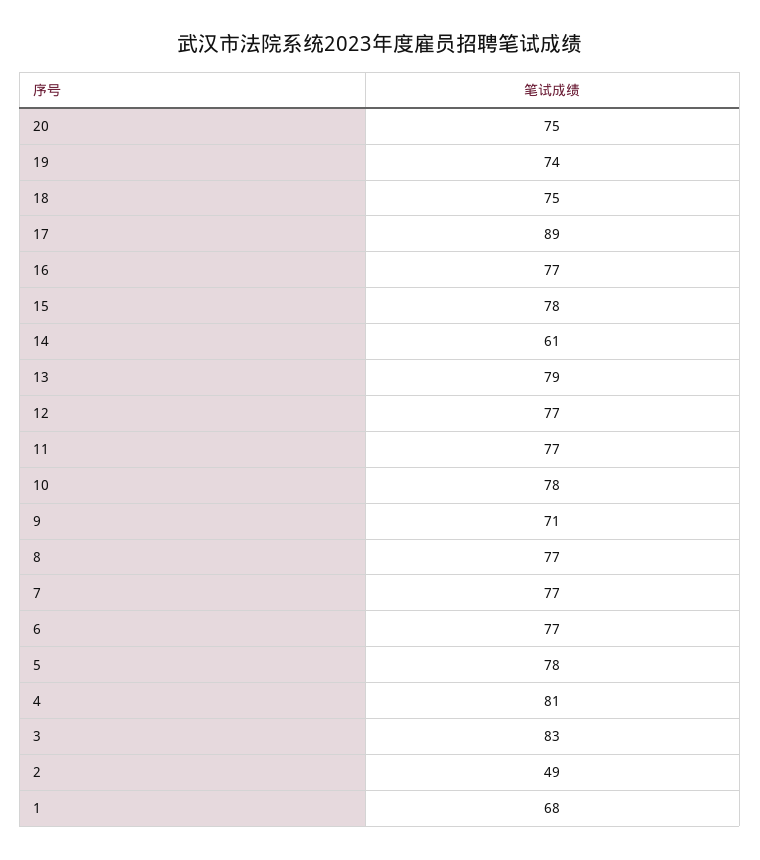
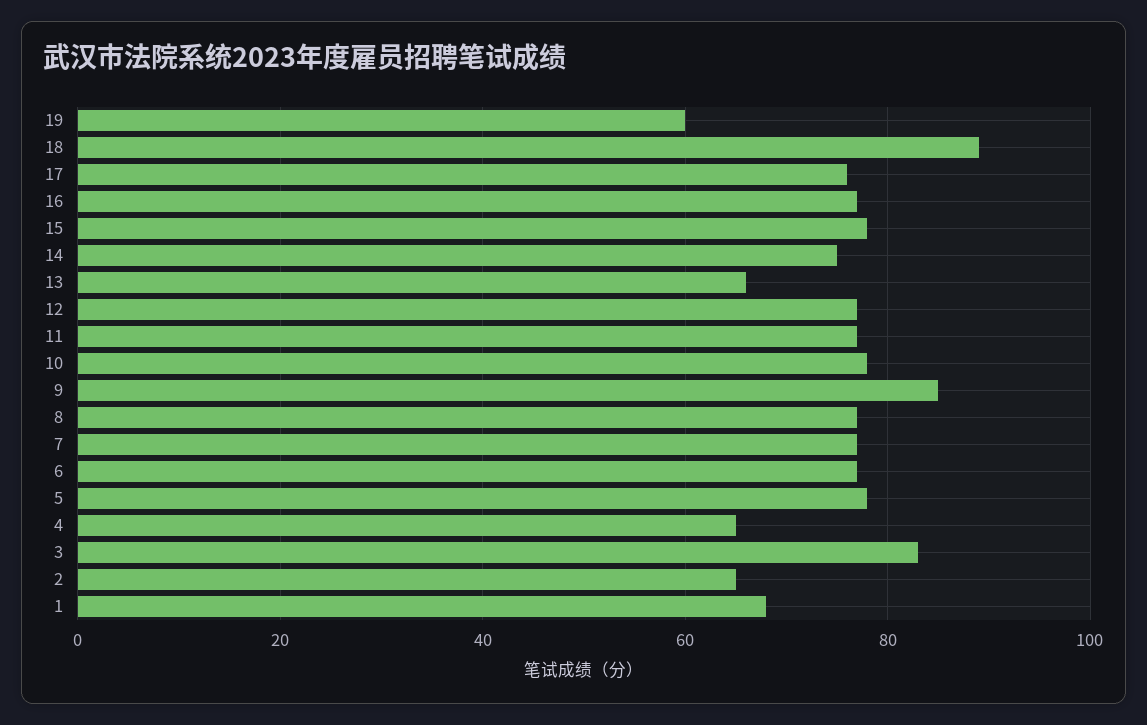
20: 75 -> none
19: 74 -> 60
18: 75 -> 90
17: 89 -> 75
14: 61 -> 75
13: 79 -> 65
9: 71 -> 85
4: 81 -> 65
2: 49 -> 65

